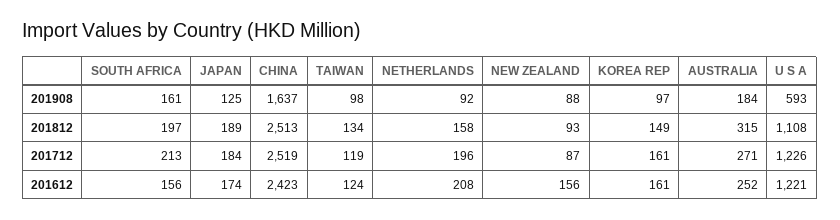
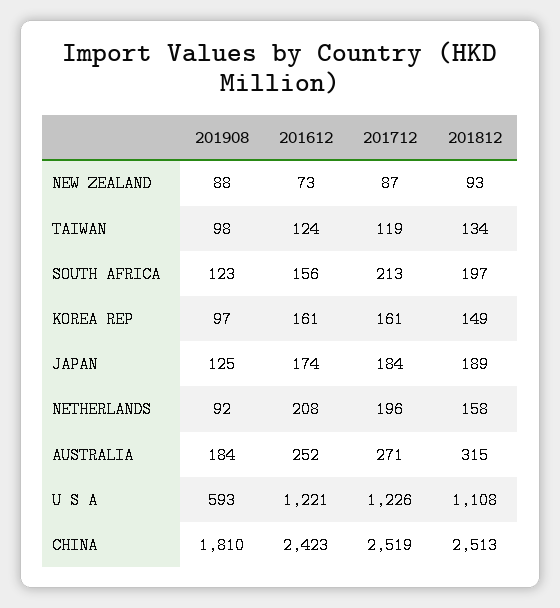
SOUTH AFRICA, 201908: 161 -> 123
CHINA, 201908: 1637 -> 1810
NEW ZEALAND, 201612: 156 -> 73

